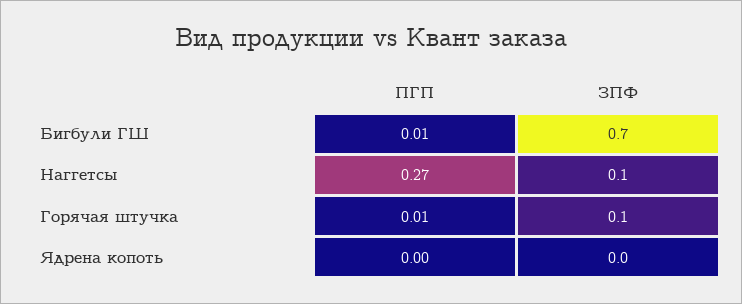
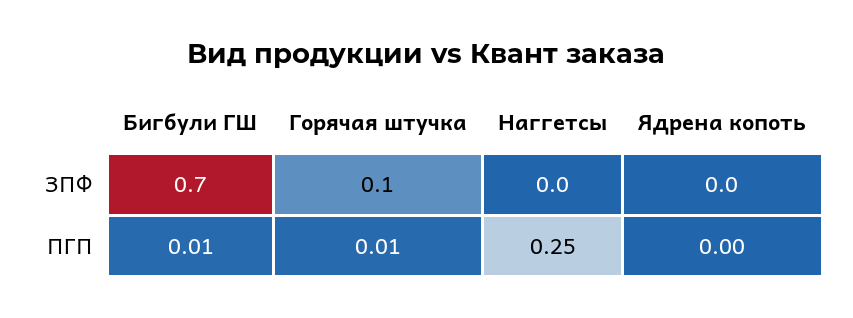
ПГП, Наггетсы: 0.27 -> 0.25
ЗПФ, Наггетсы: 0.1 -> 0

